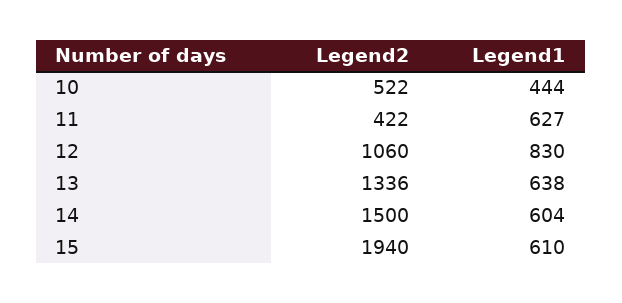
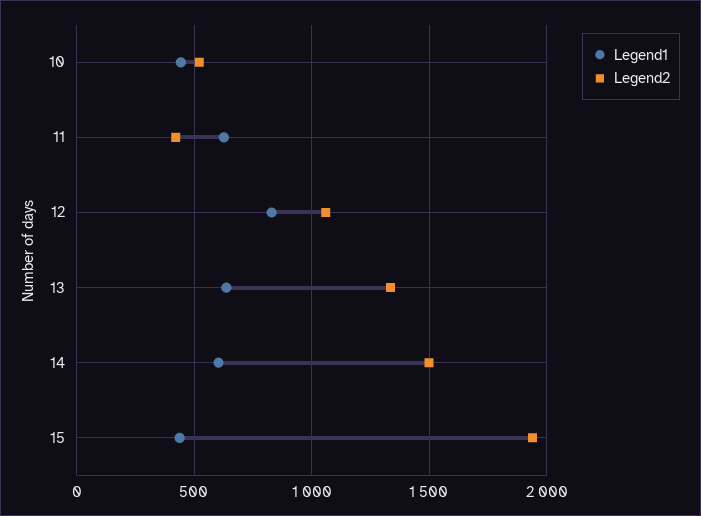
Legend1, 15: 610 -> 450

